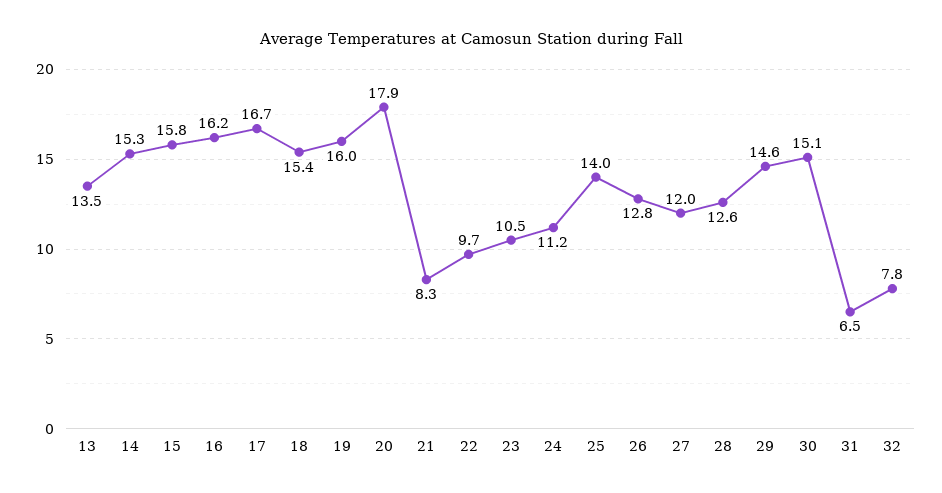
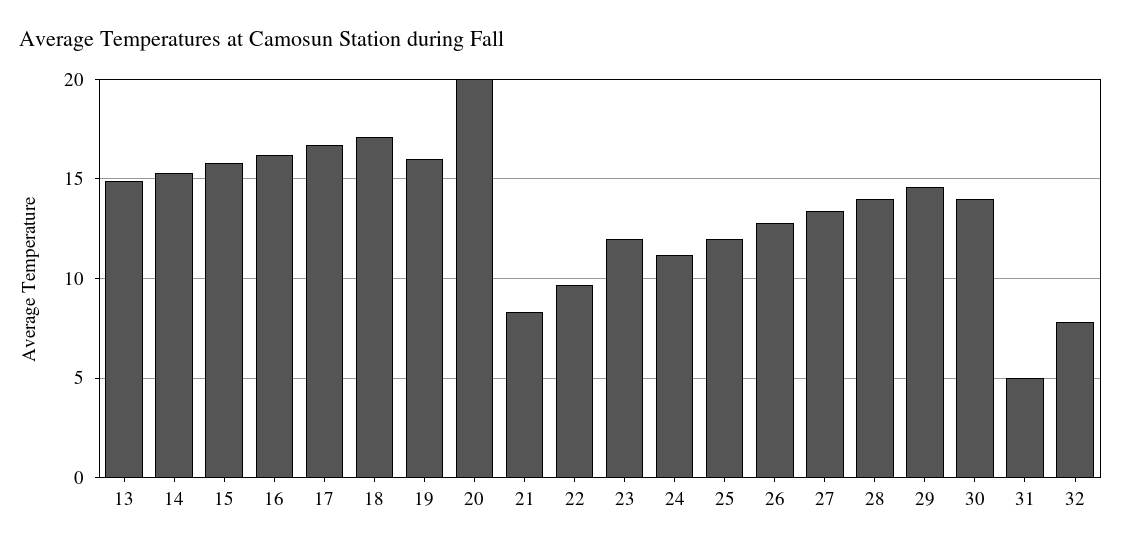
13: 13.5 -> 15
18: 15.4 -> 17
20: 17.9 -> 20
23: 10.5 -> 12
25: 14 -> 12
27: 12 -> 13.5
28: 12.6 -> 14
30: 15.1 -> 14
31: 6.5 -> 5

